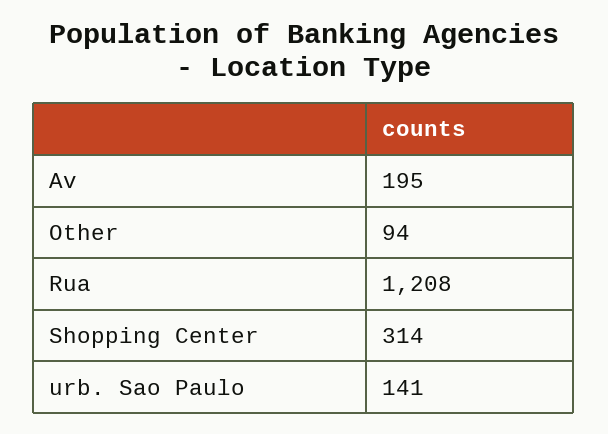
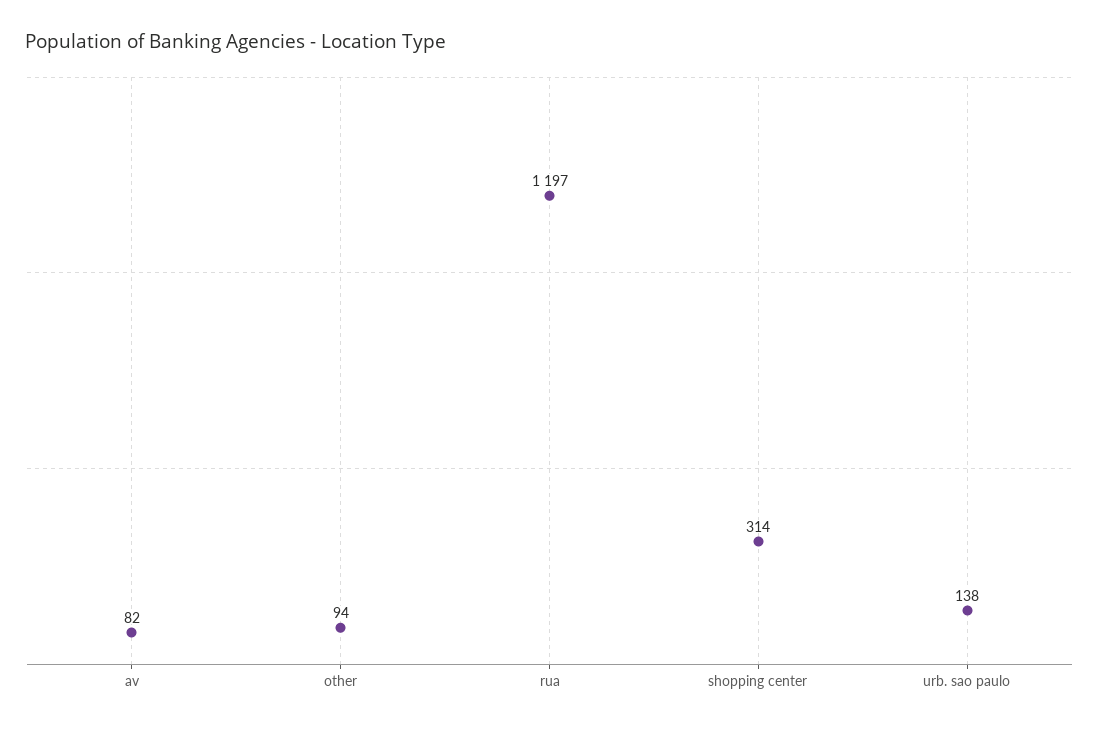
Av: 195 -> 82
Rua: 1208 -> 1197
urb. Sao Paulo: 141 -> 138

